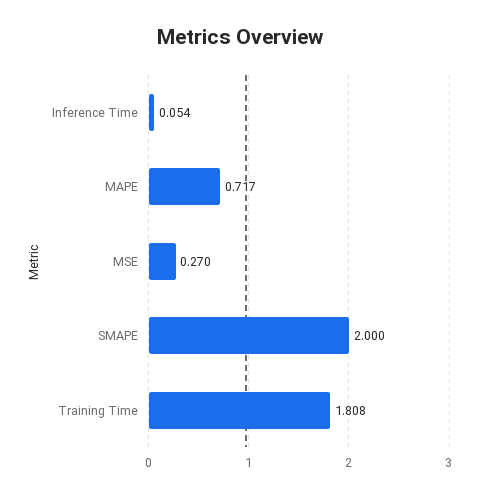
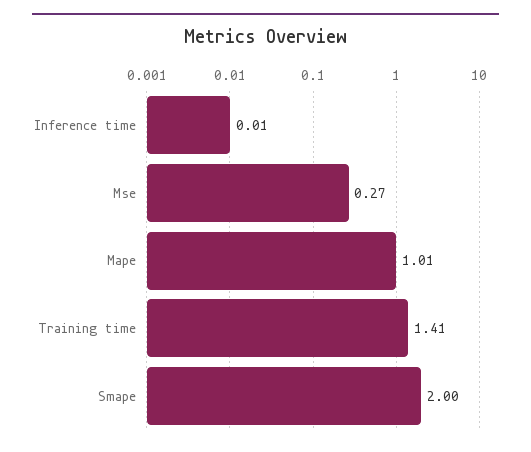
Inference Time: 0.054 -> 0.01
MAPE: 0.717 -> 1.01
Training Time: 1.808 -> 1.41

